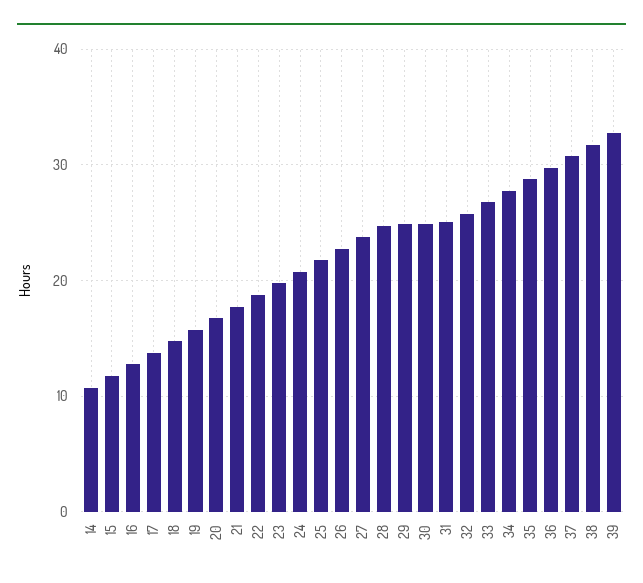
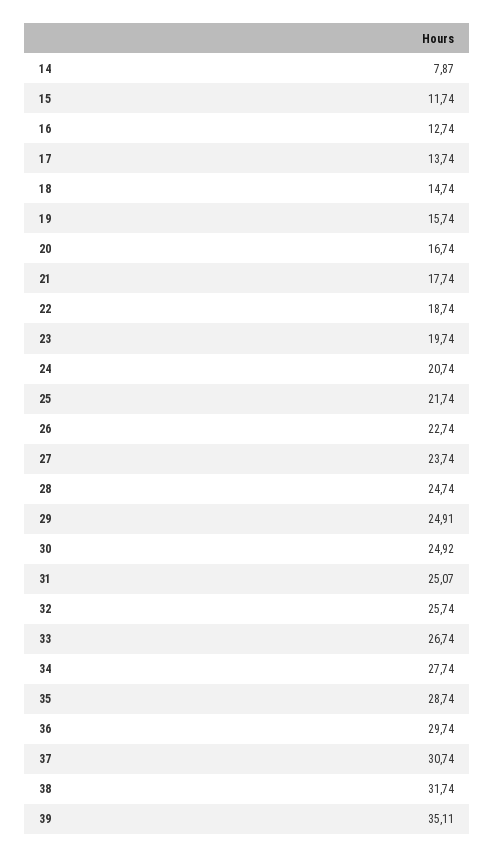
14: 11 -> 7.87
39: 33 -> 35.11

